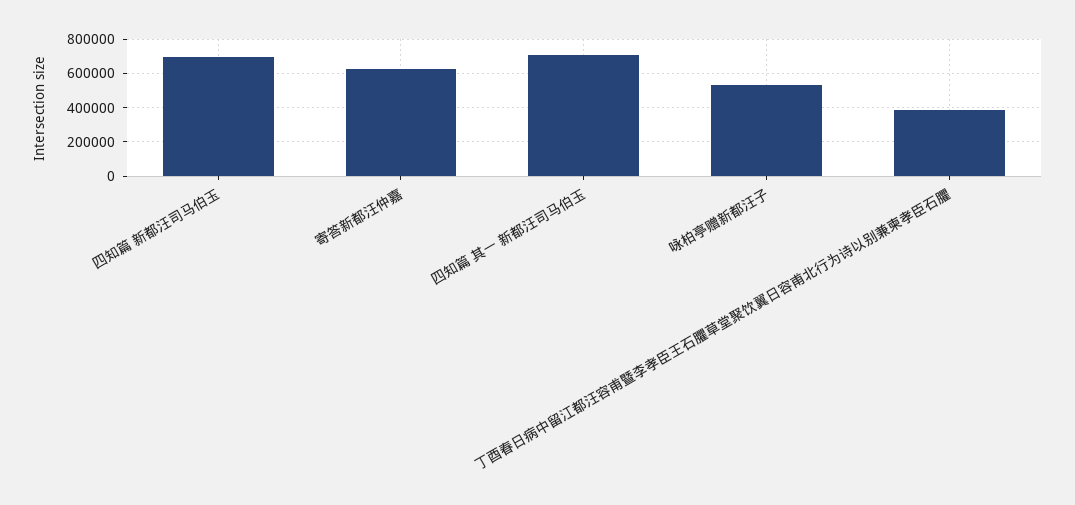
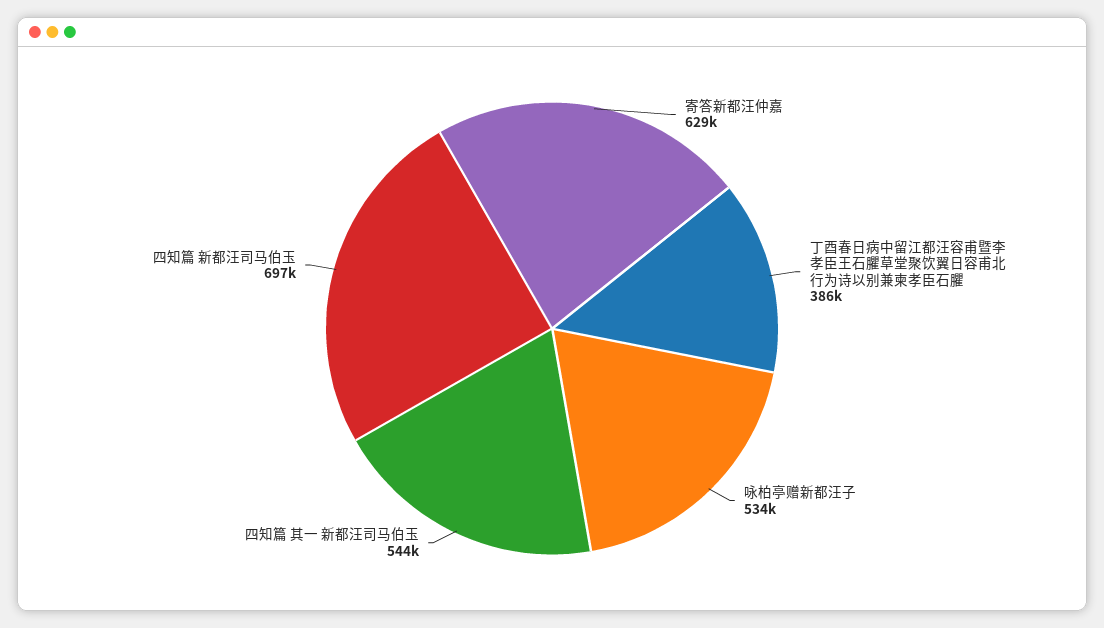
四知篇 其一 新都汪司马伯玉: 700000 -> 544000

